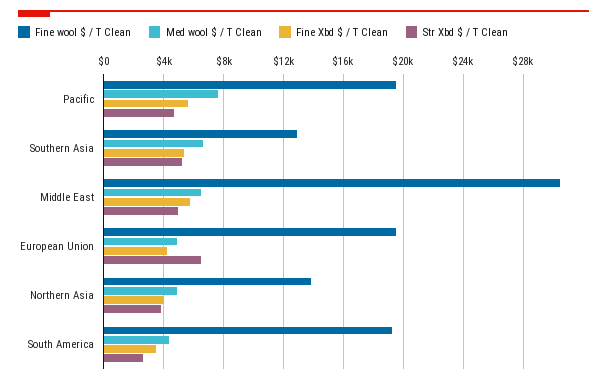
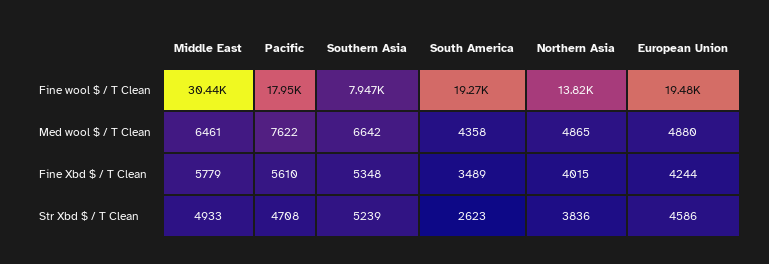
Fine wool $ / T Clean, Pacific: 19500 -> 17950
Fine wool $ / T Clean, Southern Asia: 13000 -> 7947
Str Xbd $ / T Clean, European Union: 6500 -> 4586

